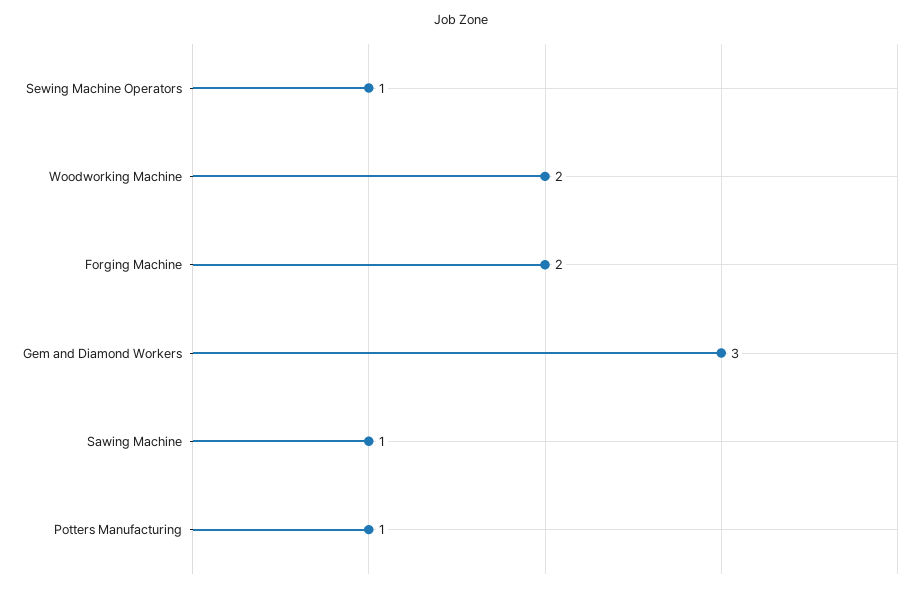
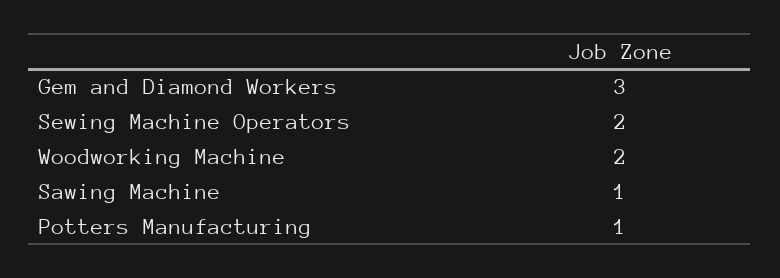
Sewing Machine Operators: 1 -> 2
Forging Machine: 2 -> none

